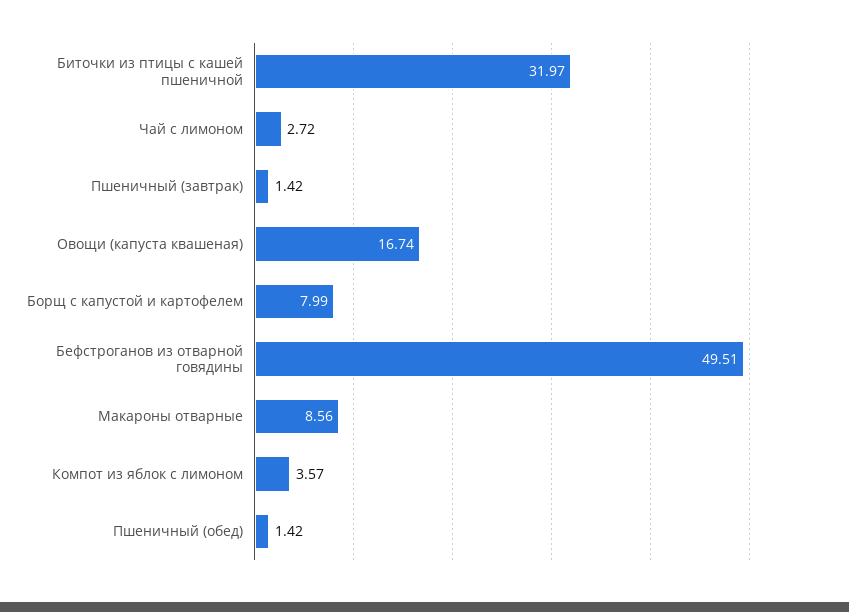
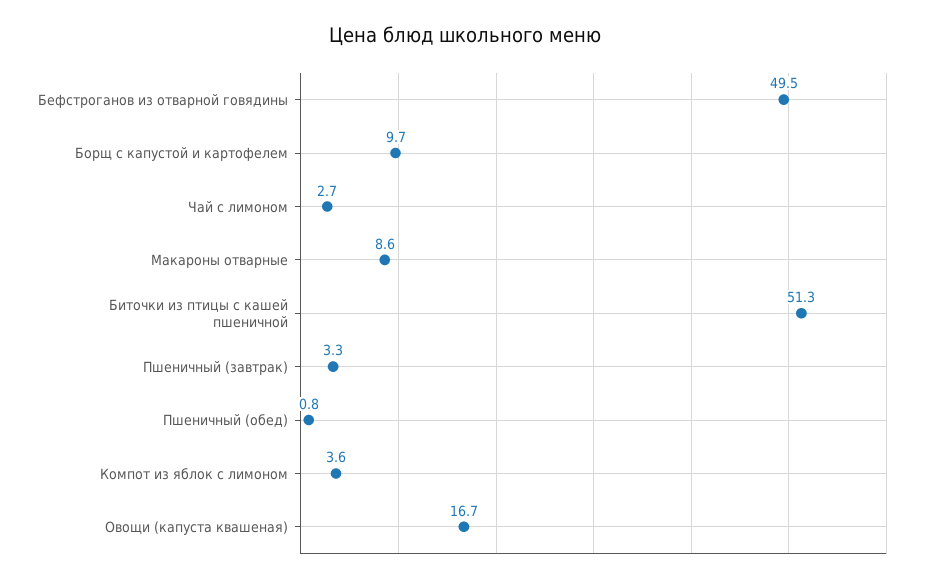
Биточки из птицы с кашей пшеничной: 31.97 -> 51.3
Пшеничный (завтрак): 1.42 -> 3.3
Борщ с капустой и картофелем: 7.99 -> 9.7
Пшеничный (обед): 1.42 -> 0.8

